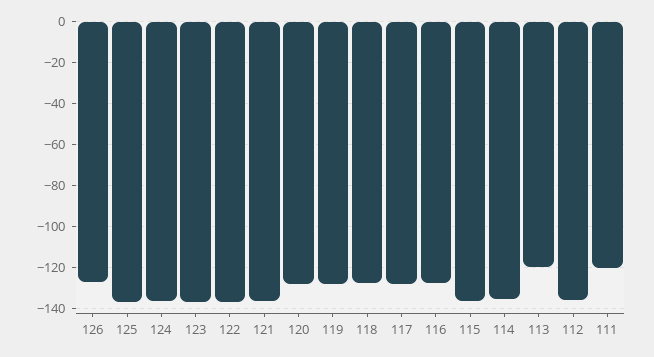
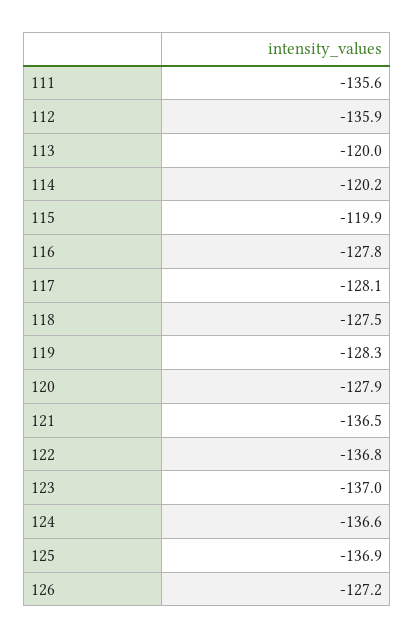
115: -135 -> -119.9
114: -135 -> -120.2
111: -120 -> -135.6

